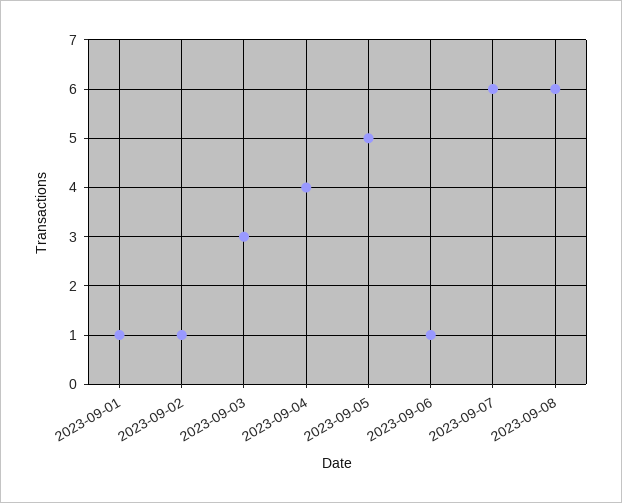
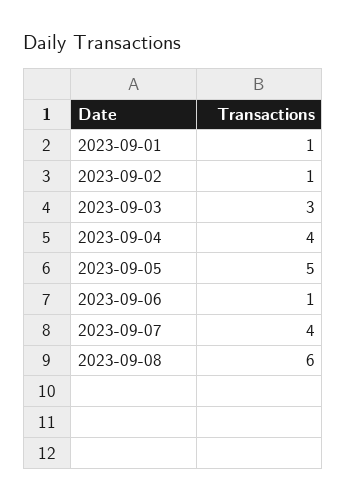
2023-09-07: 6 -> 4

